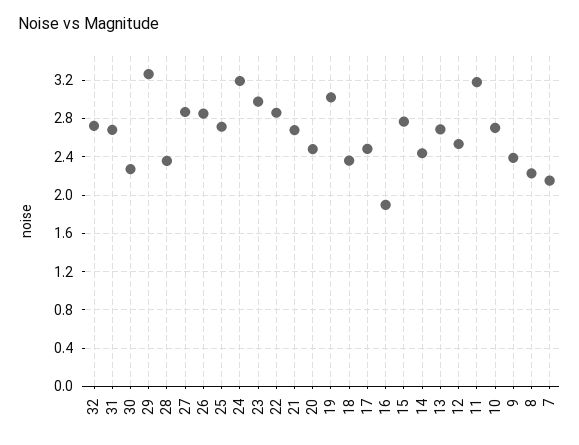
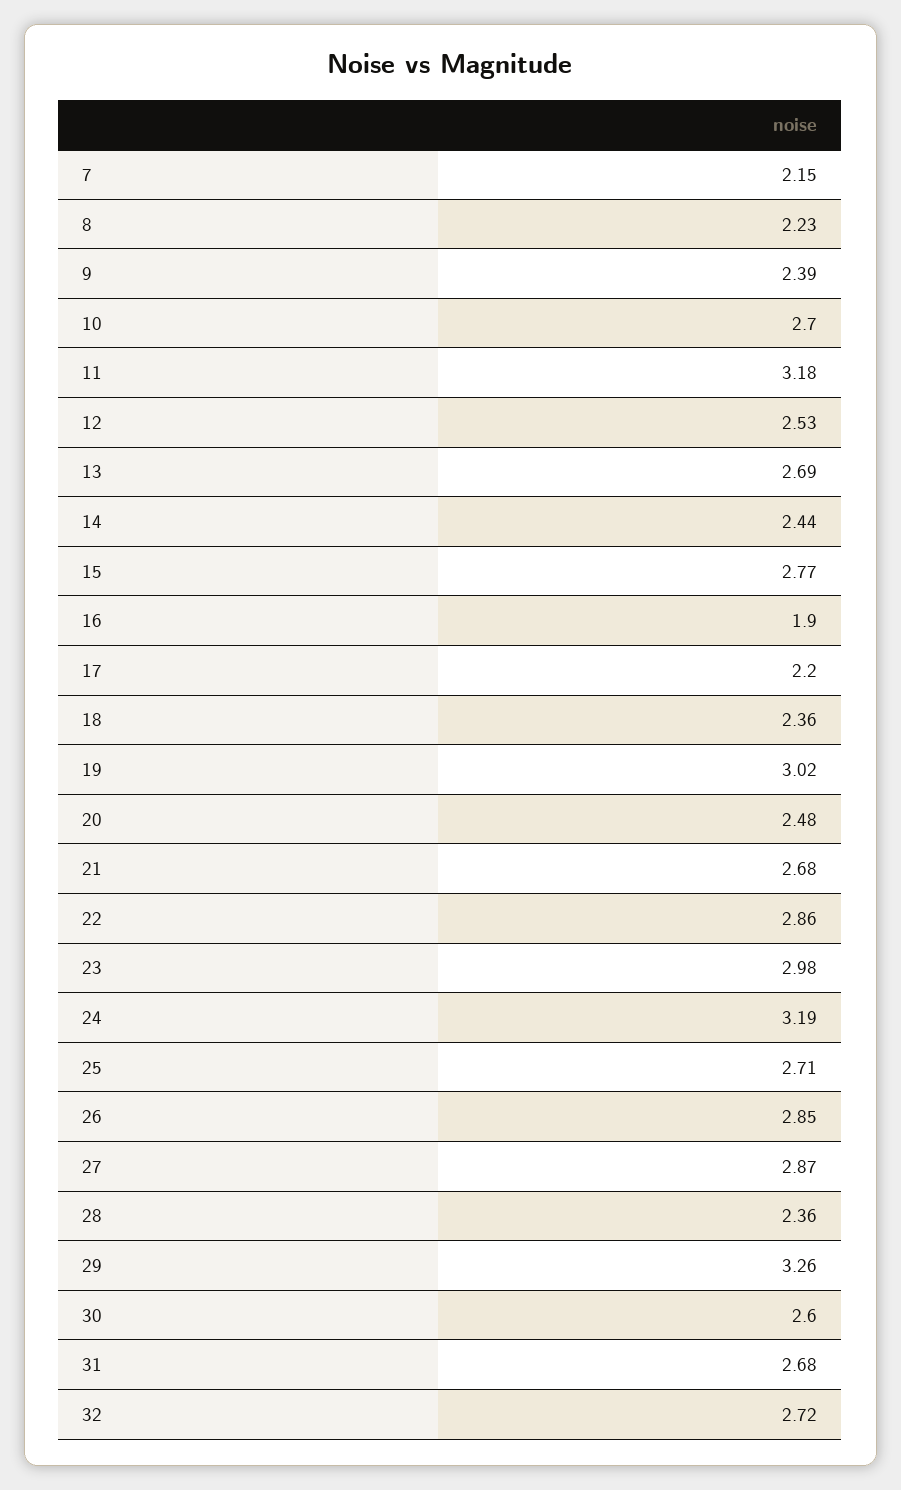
30: 2.3 -> 2.6
17: 2.5 -> 2.2

